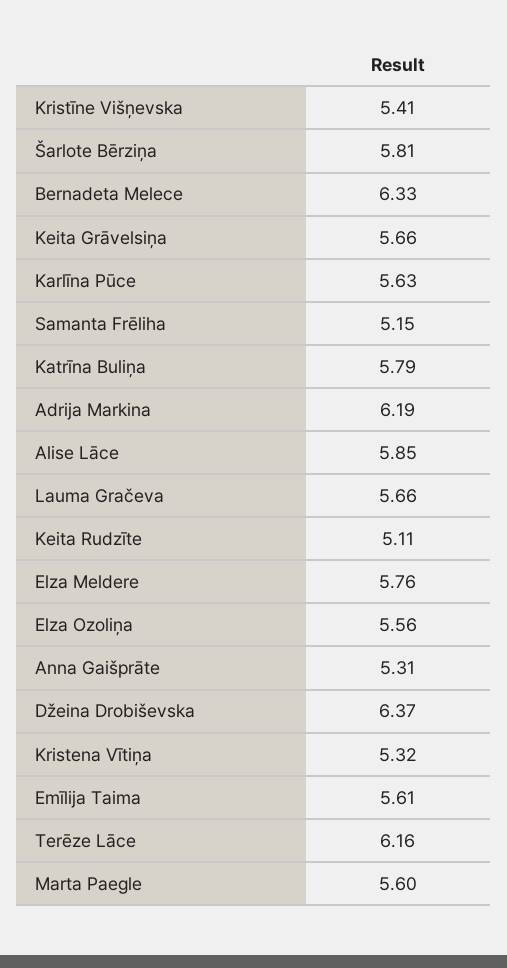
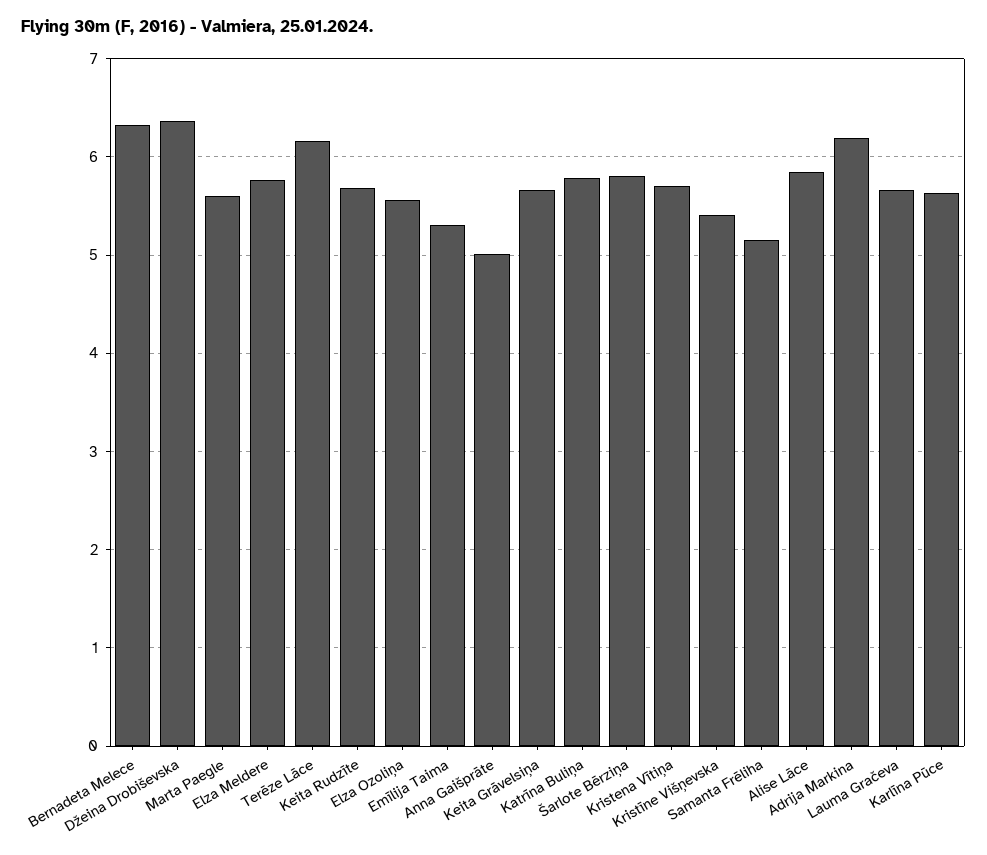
Keita Rudzīte: 5.11 -> 5.7
Anna Gaišprāte: 5.31 -> 5
Kristena Vītiņa: 5.32 -> 5.7
Emīlija Taima: 5.61 -> 5.3

